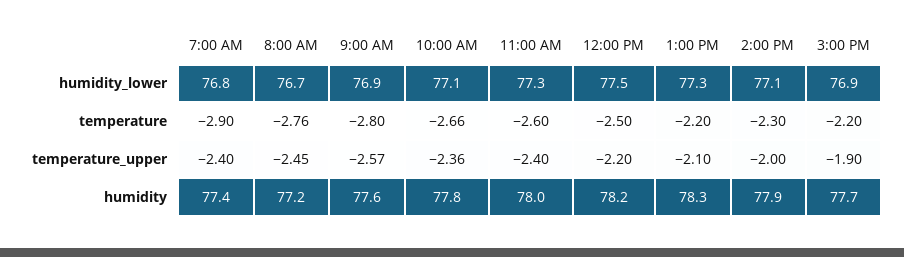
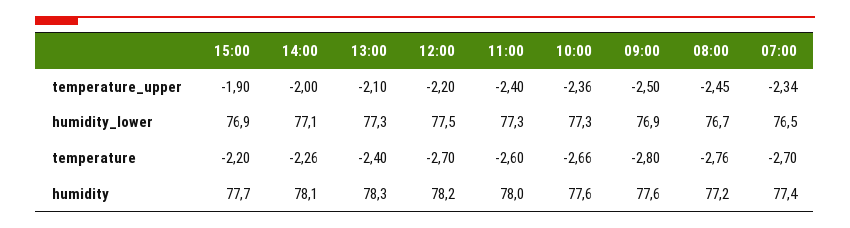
7:00 AM, humidity_lower: 76.8 -> 76.5
10:00 AM, humidity_lower: 77.1 -> 77.3
7:00 AM, temperature: -2.9 -> -2.7
12:00 PM, temperature: -2.5 -> -2.7
1:00 PM, temperature: -2.2 -> -2.4
2:00 PM, temperature: -2.3 -> -2.26
7:00 AM, temperature_upper: -2.4 -> -2.34
9:00 AM, temperature_upper: -2.57 -> -2.5
10:00 AM, humidity: 77.8 -> 77.6
2:00 PM, humidity: 77.9 -> 78.1

